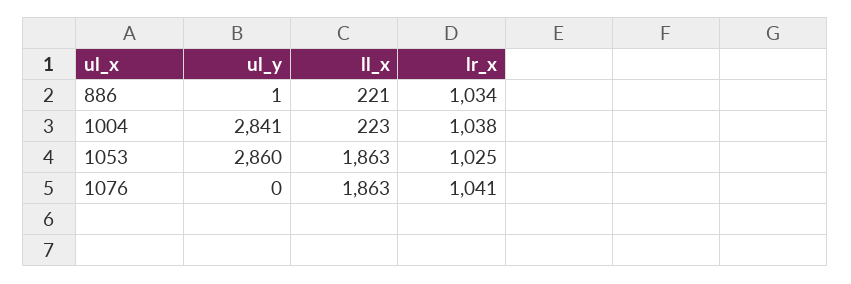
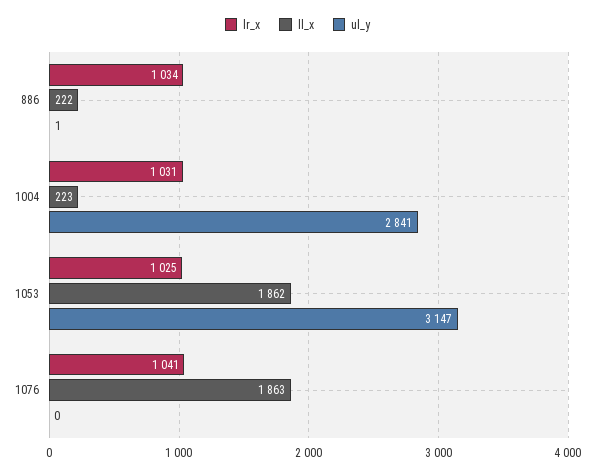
ll_x, 886: 221 -> 222
lr_x, 1004: 1038 -> 1031
ul_y, 1053: 2860 -> 3147
ll_x, 1053: 1863 -> 1862

